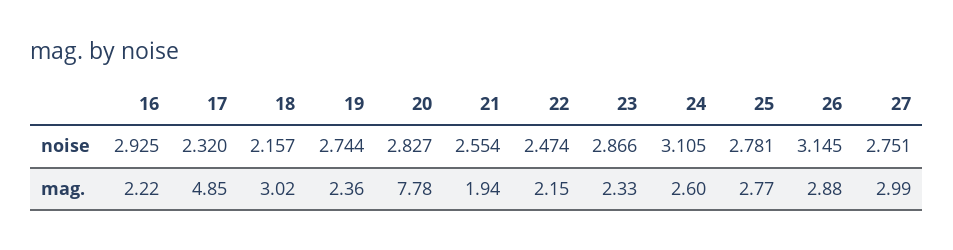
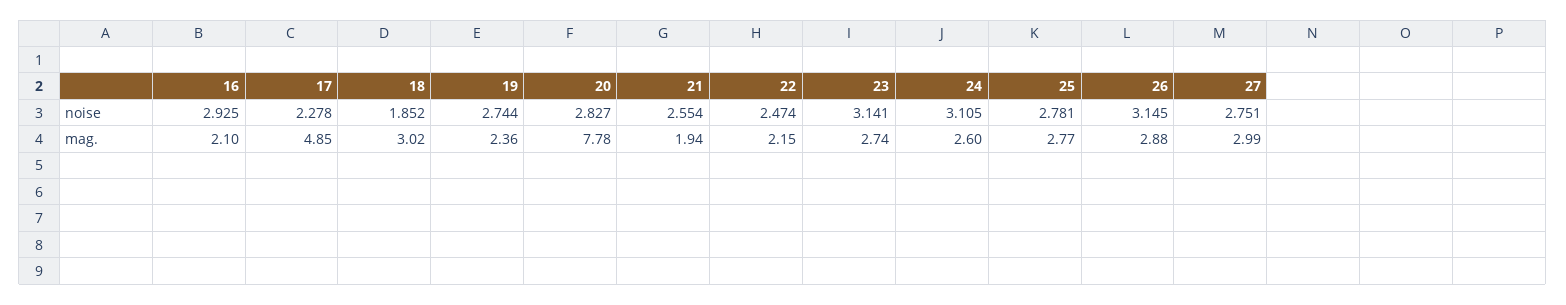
17, noise: 2.32 -> 2.278
18, noise: 2.157 -> 1.852
23, noise: 2.866 -> 3.141
16, mag.: 2.22 -> 2.1
23, mag.: 2.33 -> 2.74

